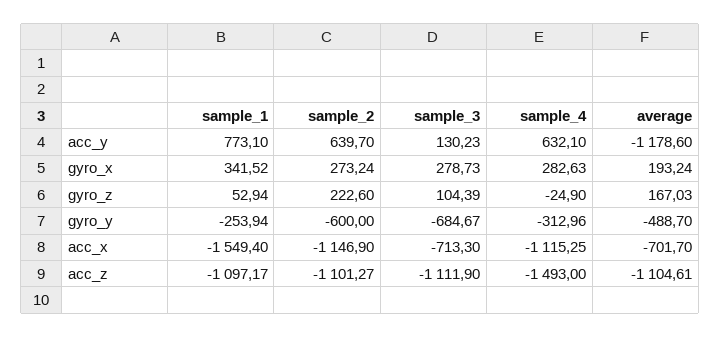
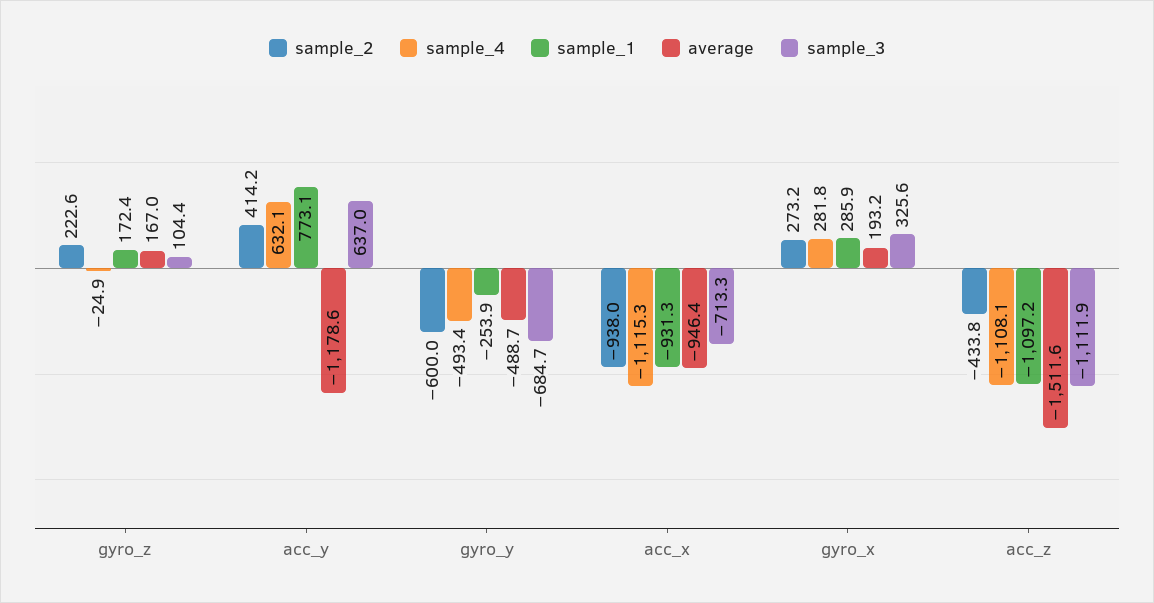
sample_2, acc_y: 639.7 -> 414.2
sample_3, acc_y: 130.23 -> 637
sample_1, gyro_x: 341.52 -> 285.9
sample_3, gyro_x: 278.73 -> 325.6
sample_4, gyro_x: 282.63 -> 281.8
sample_1, gyro_z: 52.94 -> 172.4
sample_4, gyro_y: -312.96 -> -493.4
sample_1, acc_x: -1549.4 -> -931.3
sample_2, acc_x: -1146.9 -> -938
average, acc_x: -701.7 -> -946.4
sample_2, acc_z: -1101.27 -> -433.8
sample_4, acc_z: -1493 -> -1108.1
average, acc_z: -1104.61 -> -1511.6

